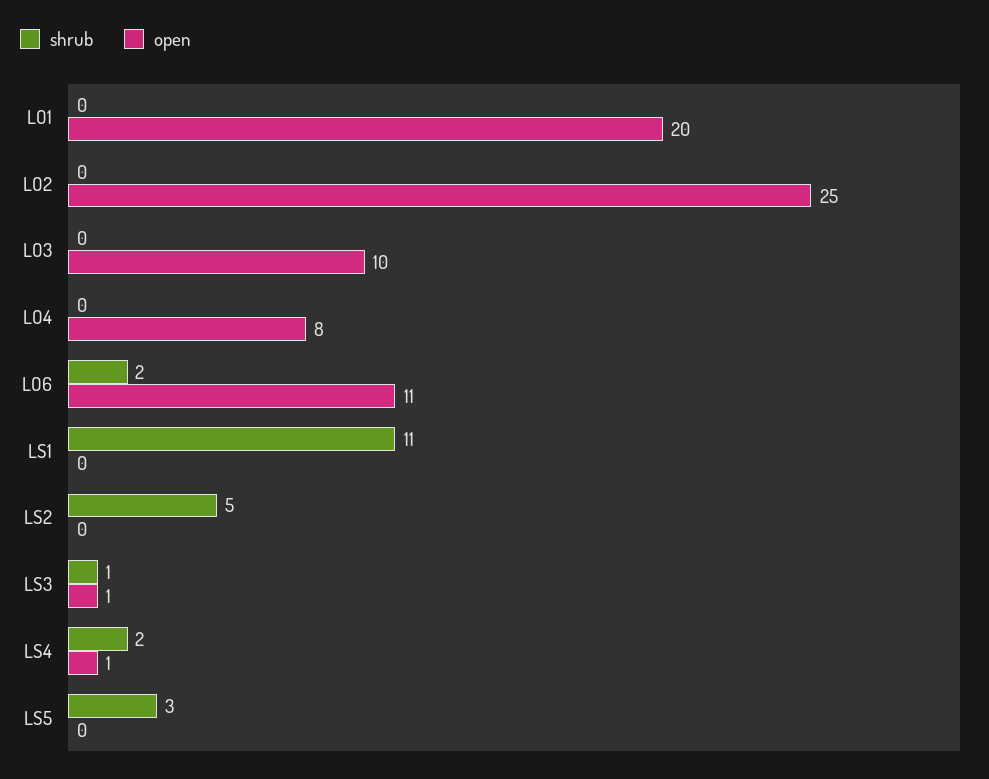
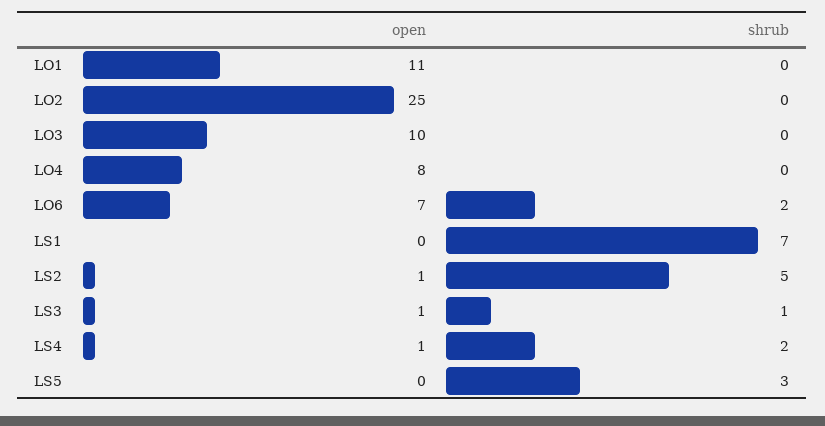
open, LO1: 20 -> 11
open, LO6: 11 -> 7
shrub, LS1: 11 -> 7
open, LS2: 0 -> 1

